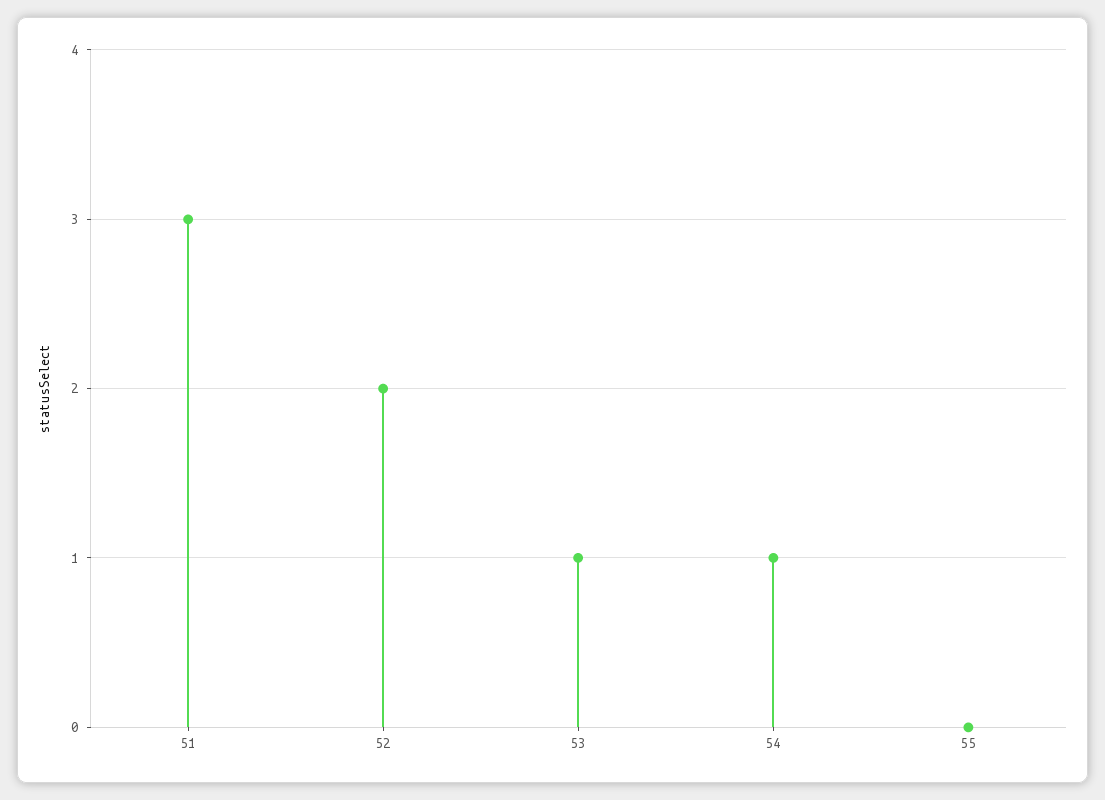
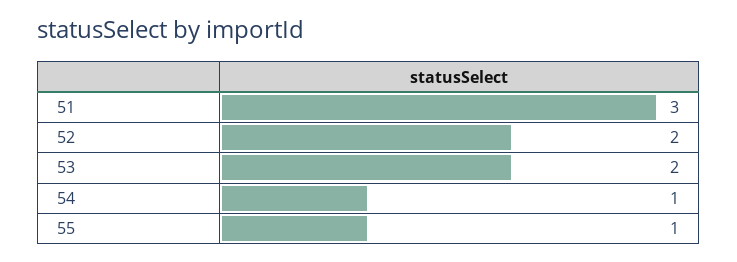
53: 1 -> 2
55: 0 -> 1

